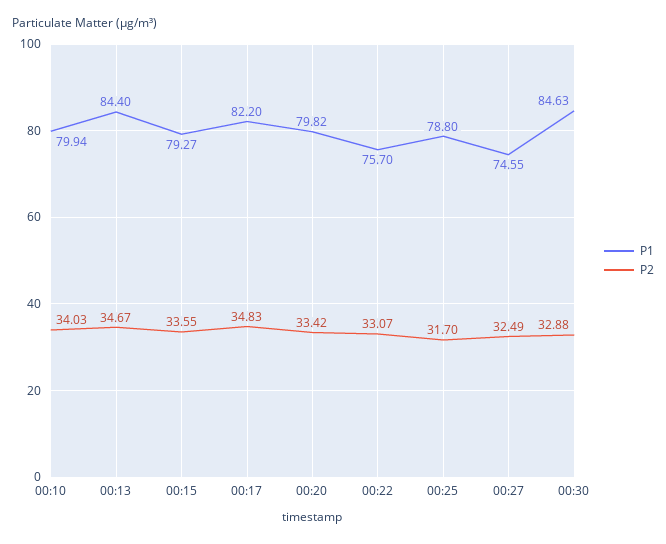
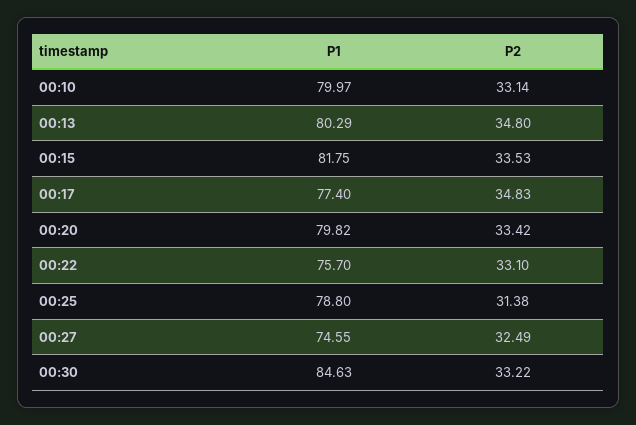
P1, 00:10: 79.94 -> 79.97
P2, 00:10: 34.03 -> 33.14
P1, 00:13: 84.4 -> 80.29
P2, 00:13: 34.67 -> 34.8
P1, 00:15: 79.27 -> 81.75
P2, 00:15: 33.55 -> 33.53
P1, 00:17: 82.2 -> 77.4
P2, 00:22: 33.07 -> 33.1
P2, 00:25: 31.7 -> 31.38
P2, 00:30: 32.88 -> 33.22

